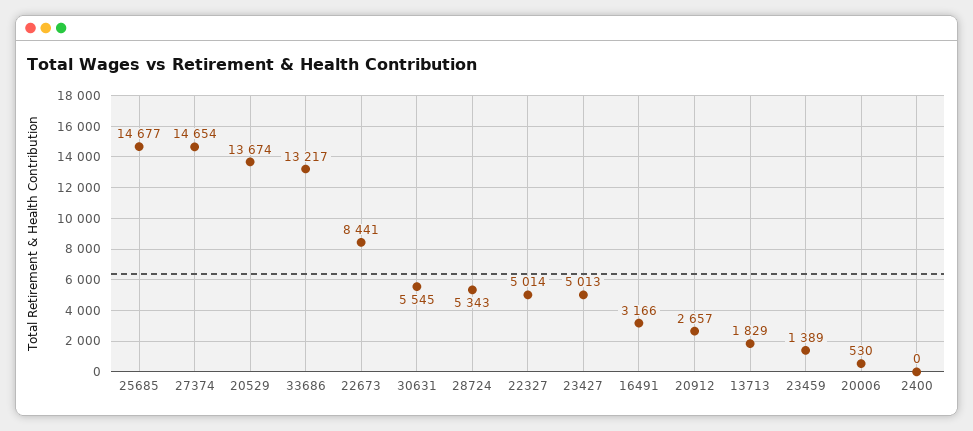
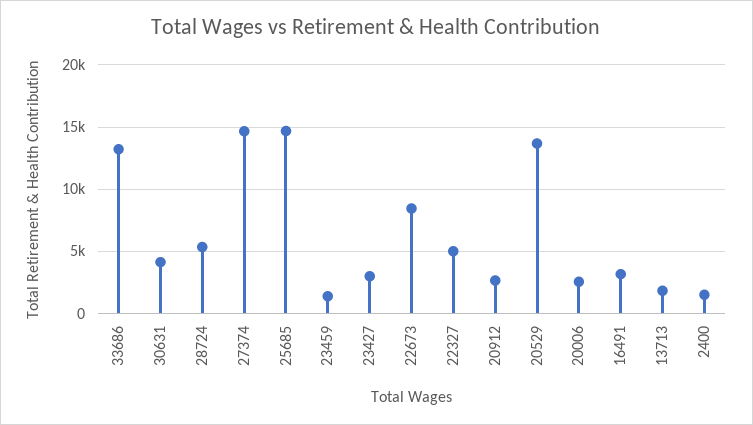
30631: 5545 -> 4000
23427: 5013 -> 3000
20006: 530 -> 2500
2400: 0 -> 1500

